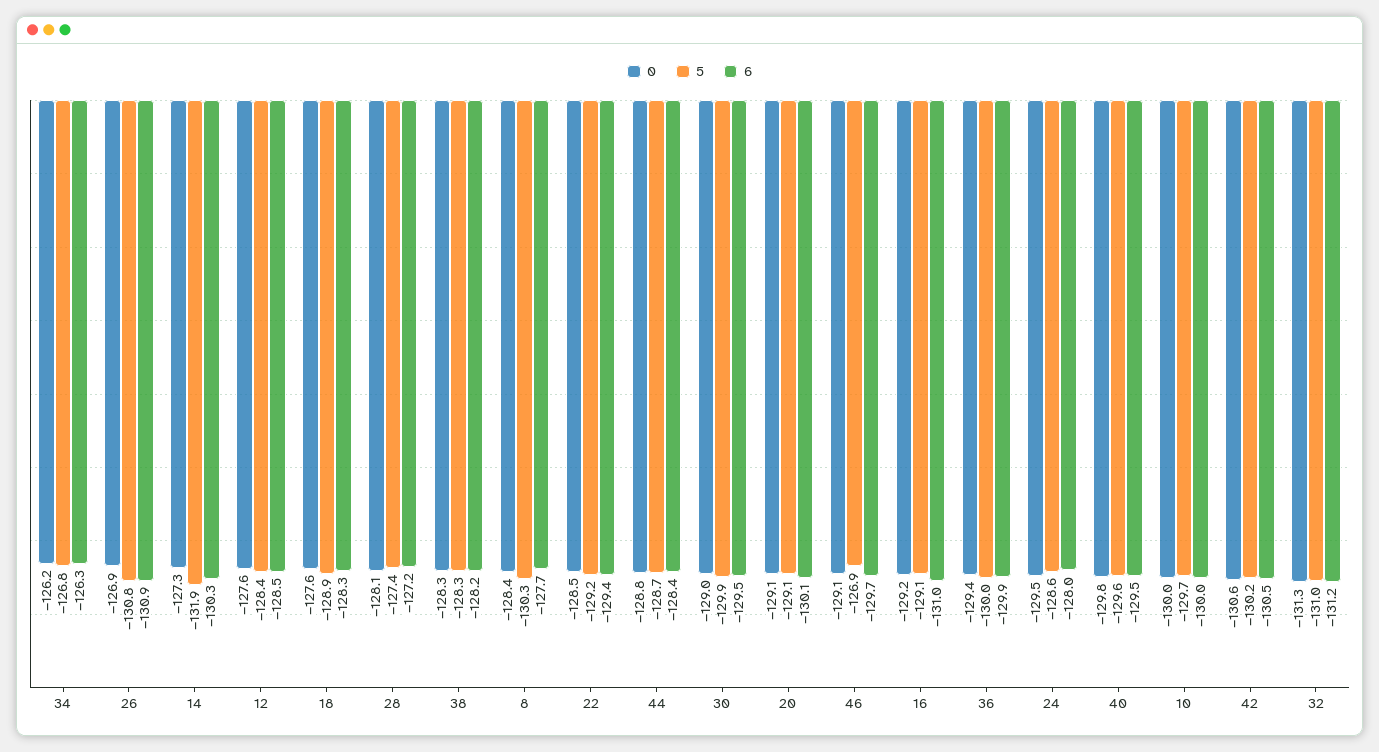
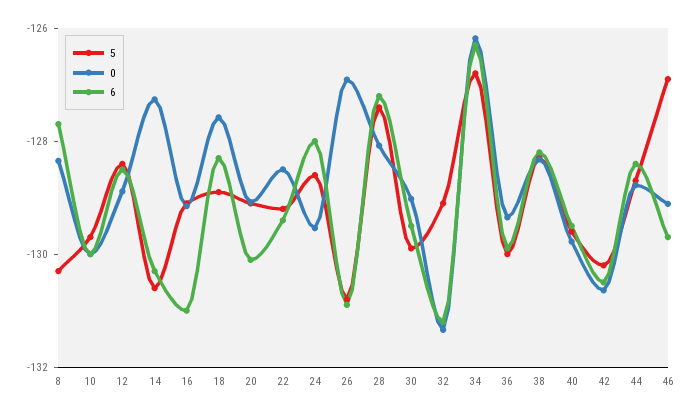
5, 14: -131.9 -> -130.5
0, 12: -127.6 -> -129
5, 32: -131 -> -129

